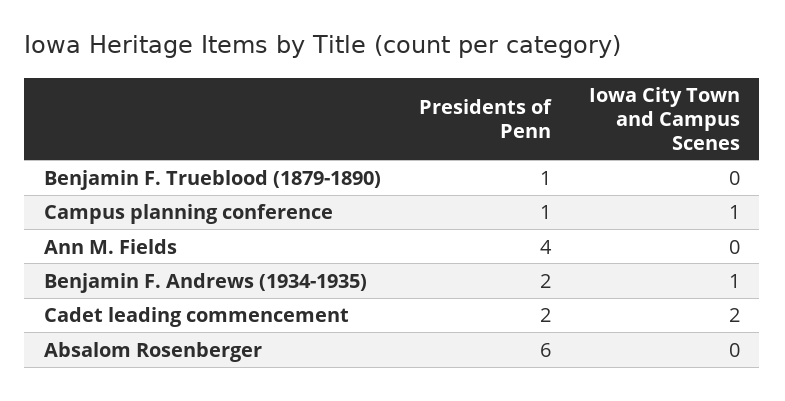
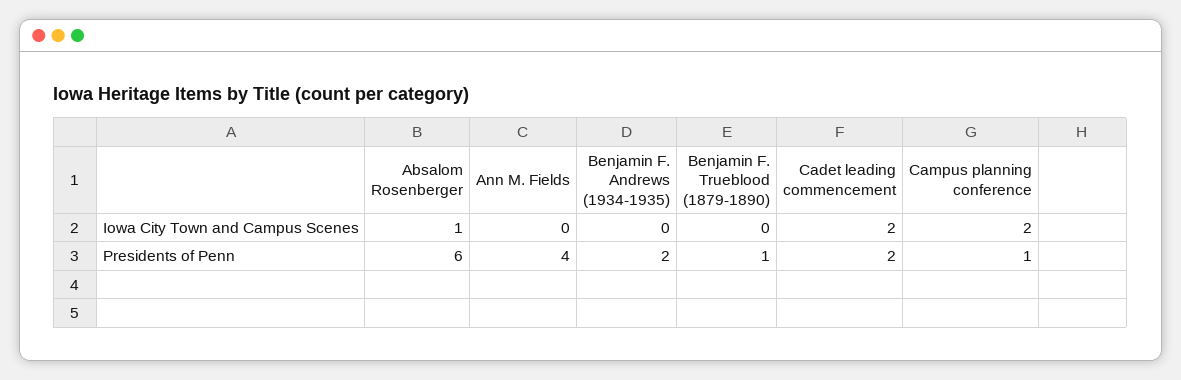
Iowa City Town and Campus Scenes, Campus planning conference: 1 -> 2
Iowa City Town and Campus Scenes, Benjamin F. Andrews (1934-1935): 1 -> 0
Iowa City Town and Campus Scenes, Absalom Rosenberger: 0 -> 1

